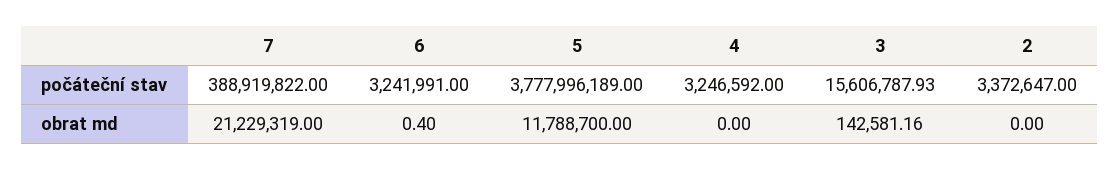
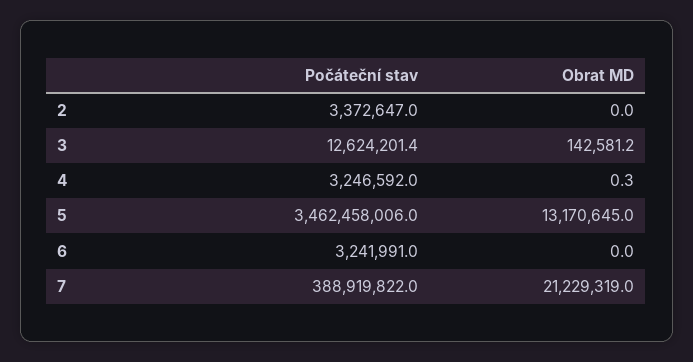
5, počáteční stav: 3777996189 -> 3462458006
3, počáteční stav: 15606787.93 -> 12624201.4
6, obrat md: 0.4 -> 0
5, obrat md: 11788700 -> 13170645
4, obrat md: 0 -> 0.3

